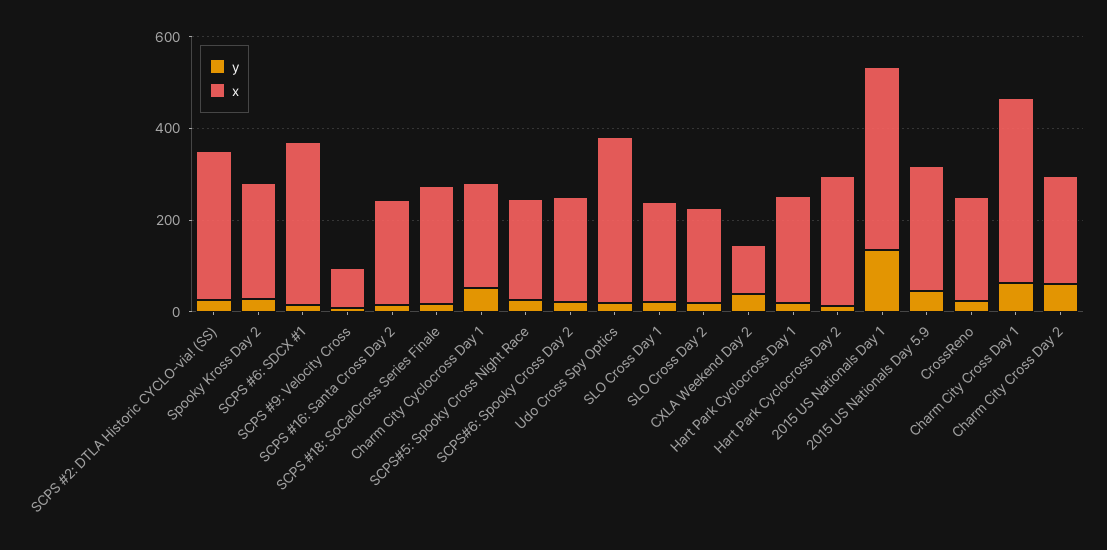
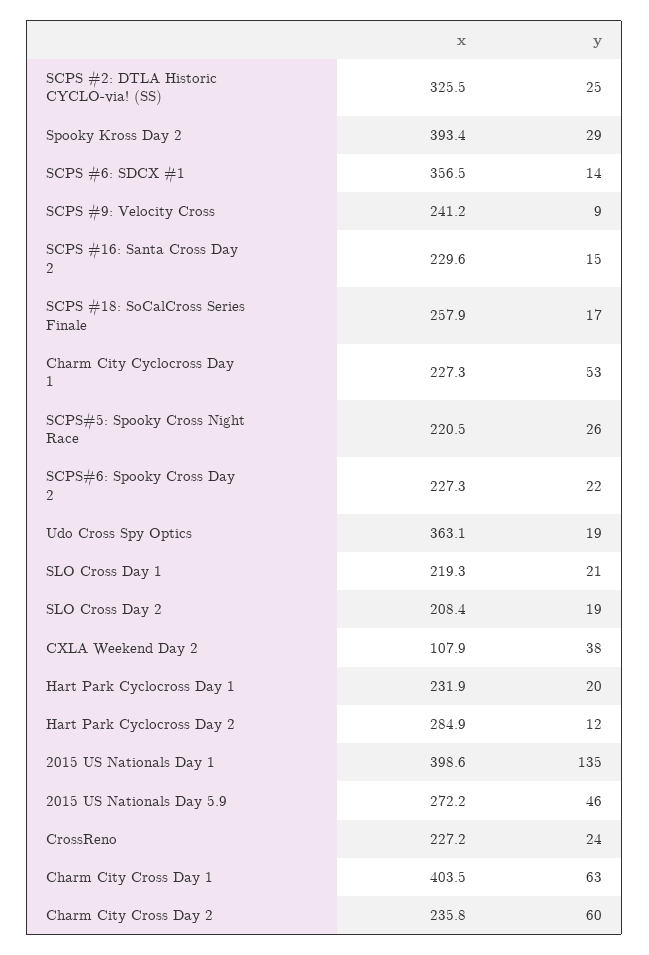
x, Spooky Kross Day 2: 250 -> 393.4
x, SCPS #9: Velocity Cross: 100 -> 241.2

